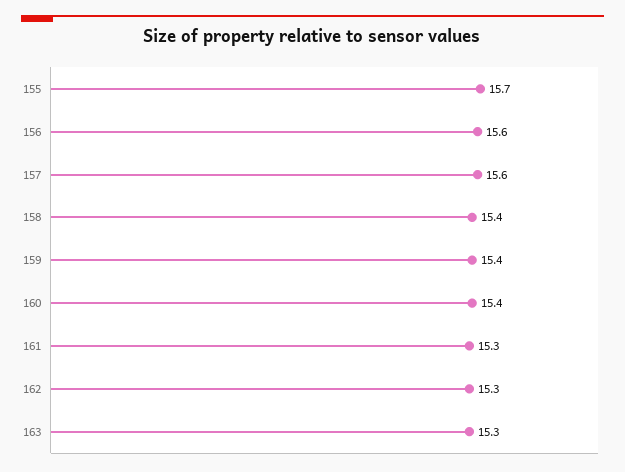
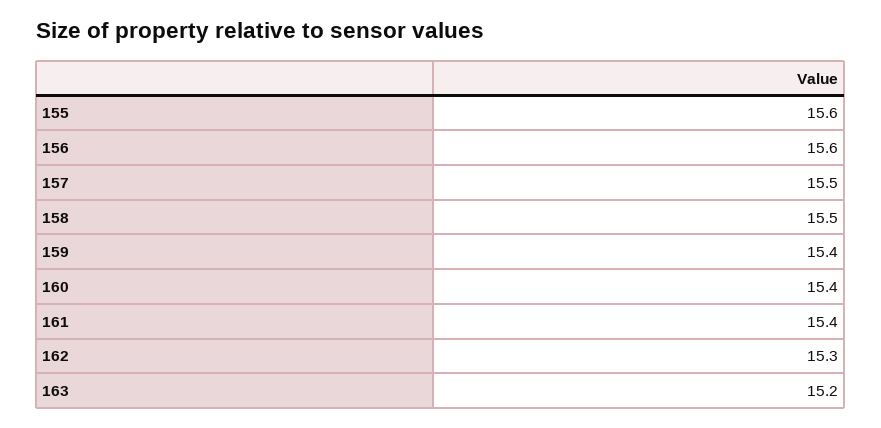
155: 15.7 -> 15.6
157: 15.6 -> 15.5
158: 15.4 -> 15.5
161: 15.3 -> 15.4
163: 15.3 -> 15.2

